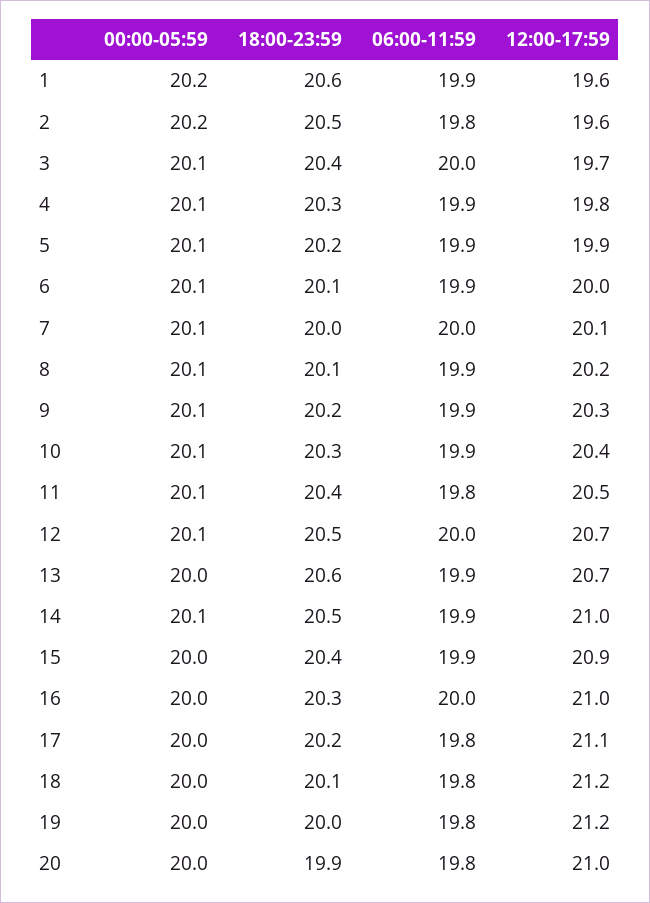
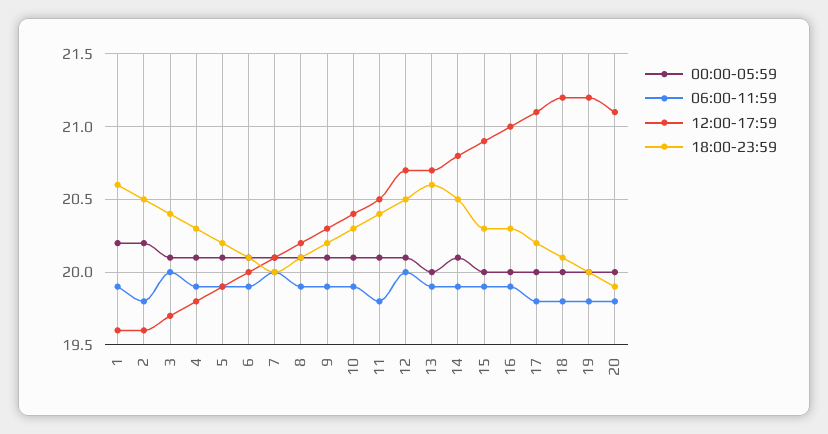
12:00-17:59, 14: 21 -> 20.8
18:00-23:59, 15: 20.4 -> 20.3
06:00-11:59, 16: 20 -> 19.9
12:00-17:59, 20: 21 -> 21.1

